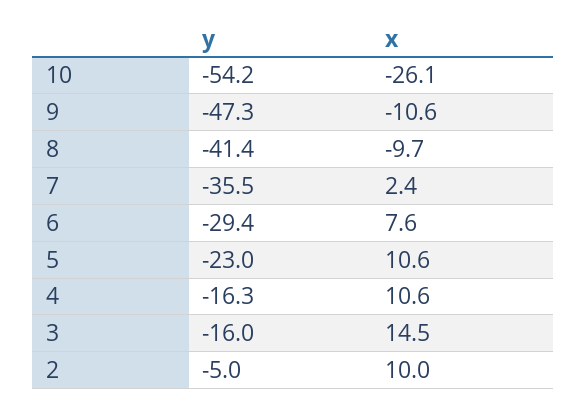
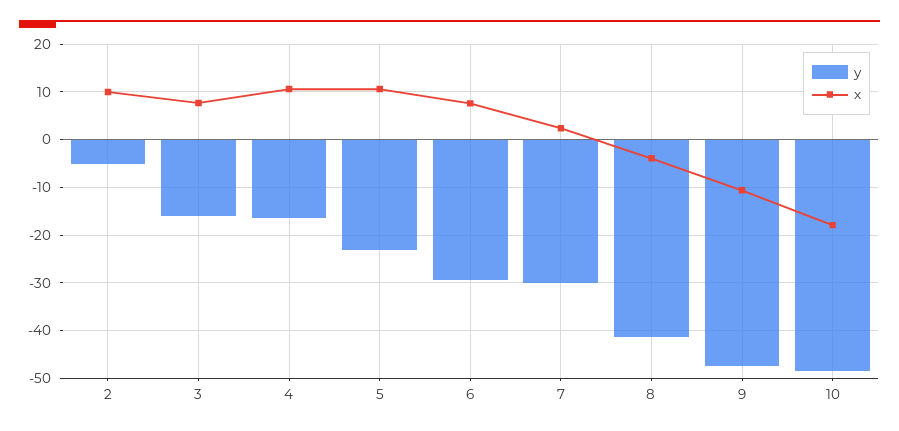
y, 10: -54.2 -> -48
x, 10: -26.1 -> -18
x, 8: -9.7 -> -4
y, 7: -35.5 -> -30
x, 3: 14.5 -> 8

